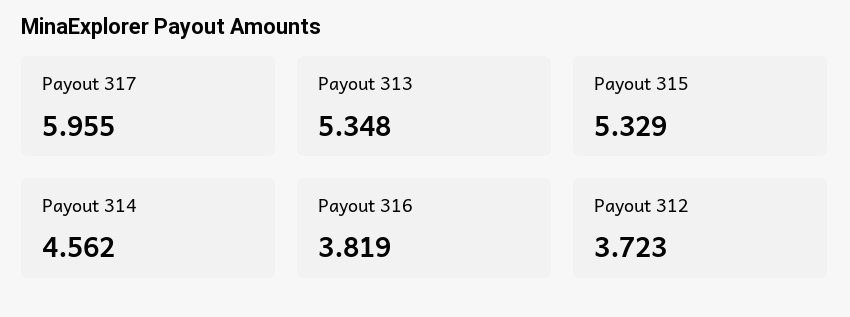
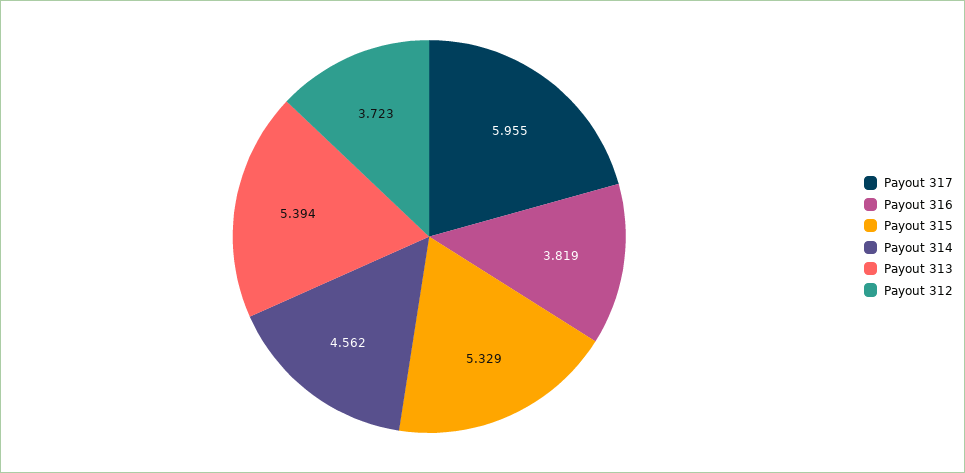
Payout 313: 5.348 -> 5.394

